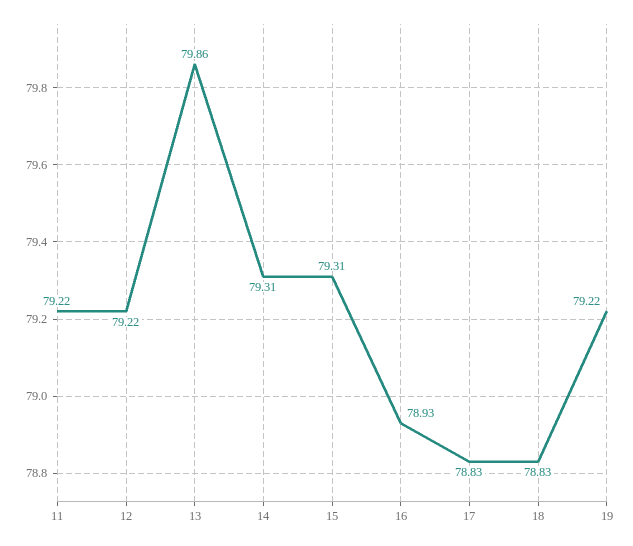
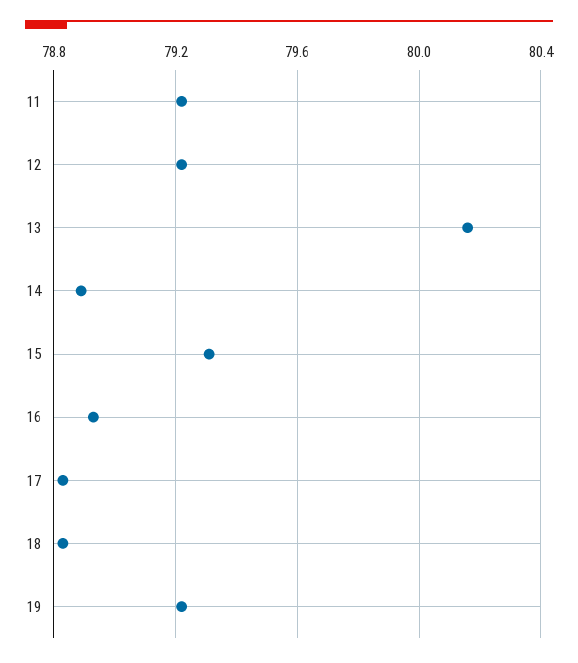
13: 79.86 -> 80.15
14: 79.31 -> 78.9

